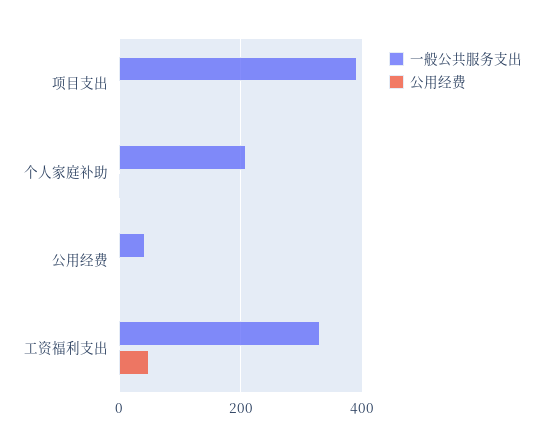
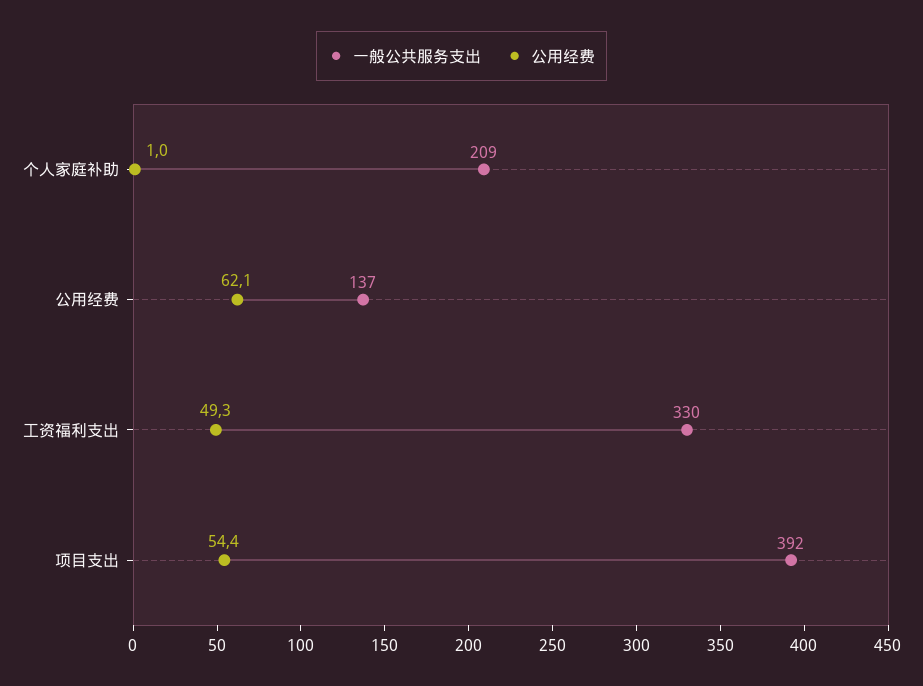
公用经费, 项目支出: 0 -> 54.4
一般公共服务支出, 公用经费: 40 -> 137
公用经费, 公用经费: 0 -> 62.1

